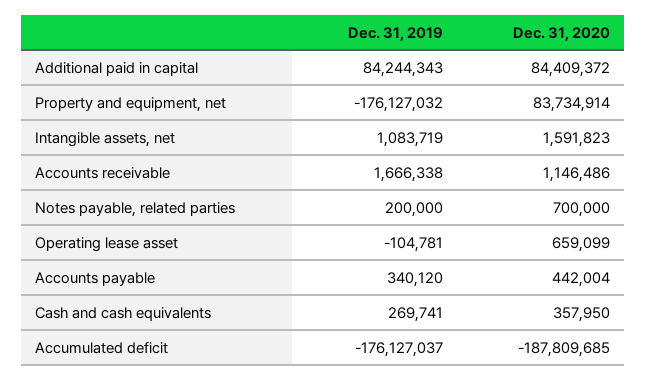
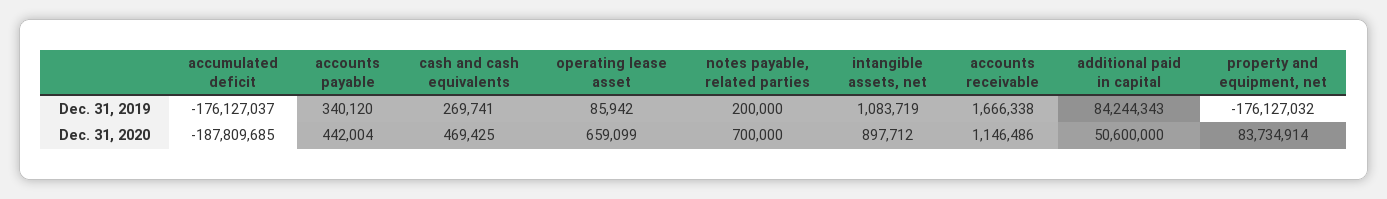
Dec. 31, 2020, Additional paid in capital: 84409372 -> 50600000
Dec. 31, 2020, Intangible assets, net: 1591823 -> 897712
Dec. 31, 2019, Operating lease asset: -104781 -> 85942
Dec. 31, 2020, Cash and cash equivalents: 357950 -> 469425

